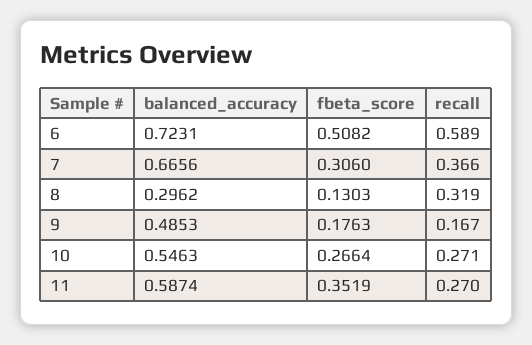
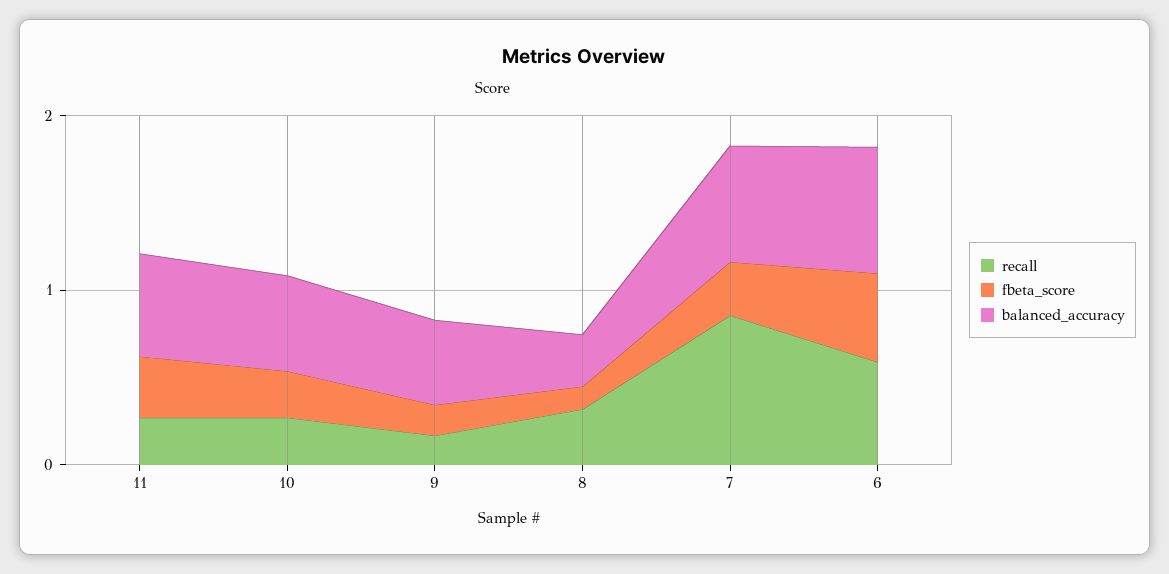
recall, 7: 0.366 -> 0.8

